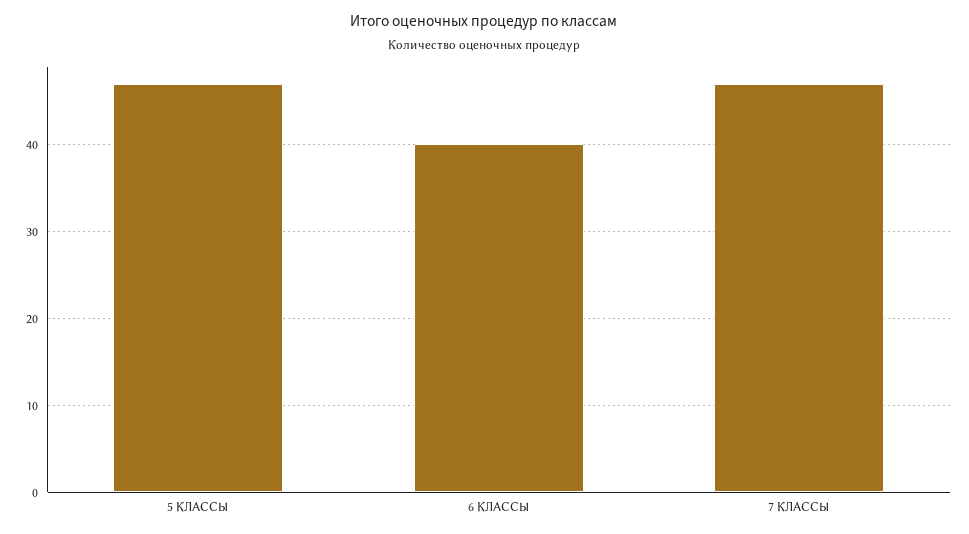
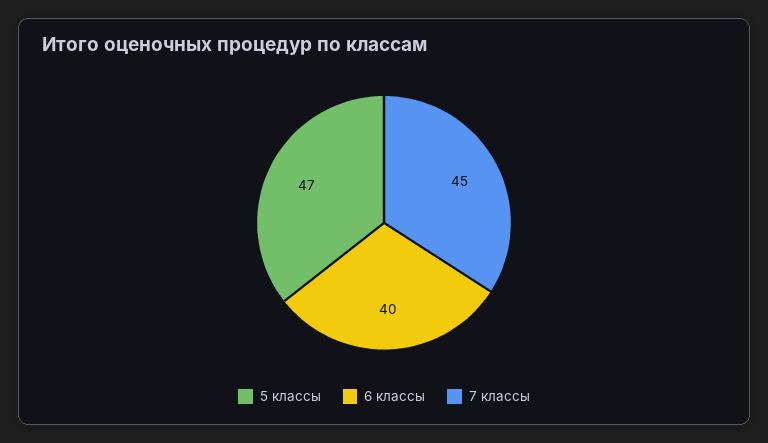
7 КЛАССЫ: 47 -> 45

